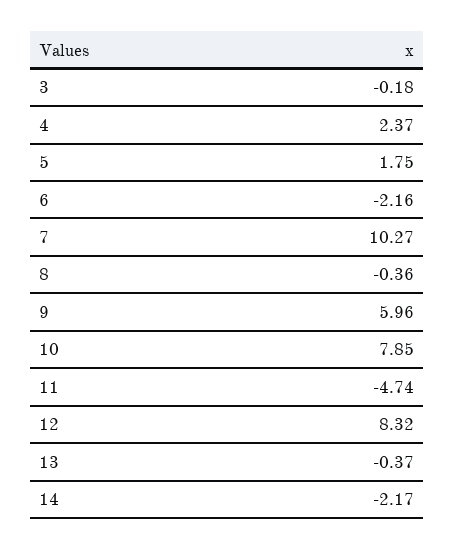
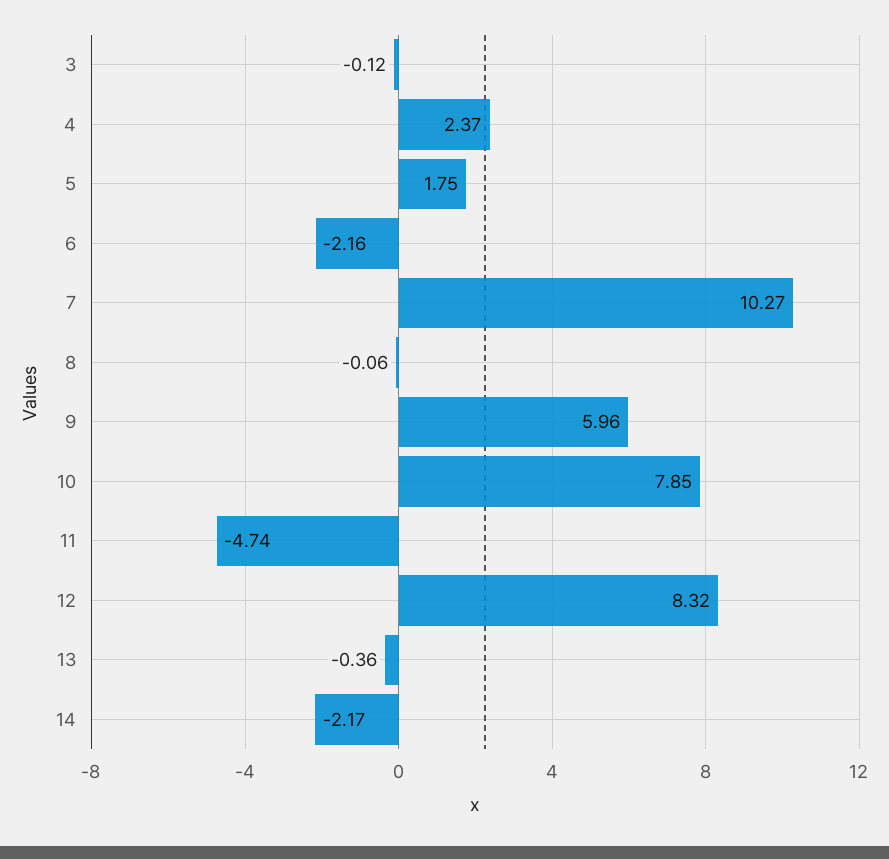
3: -0.18 -> -0.12
8: -0.36 -> -0.06
13: -0.37 -> -0.36

